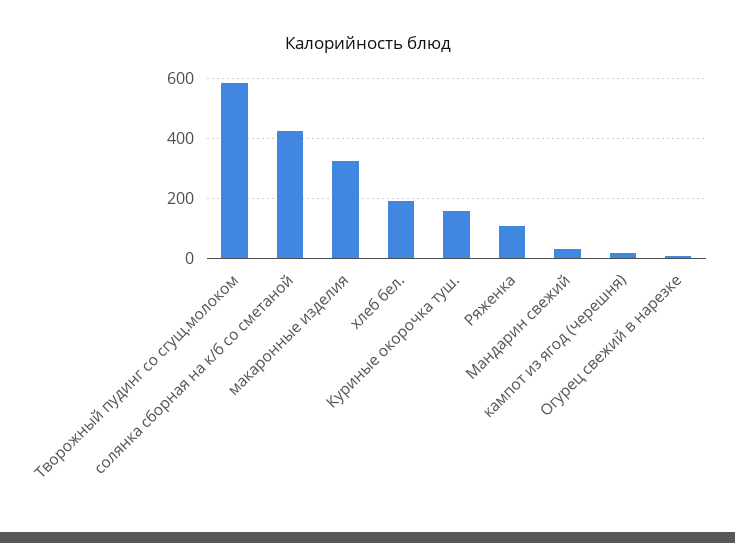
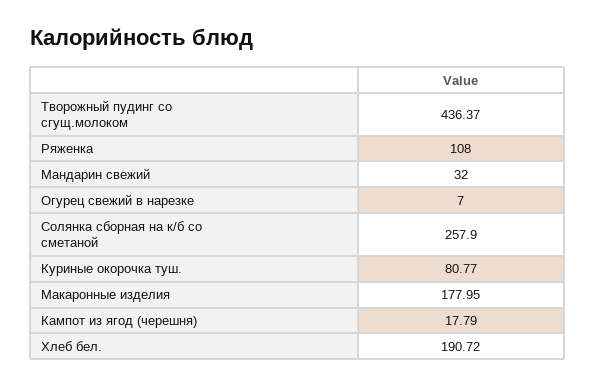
Творожный пудинг со сгущ.молоком: 575 -> 436.37
солянка сборная на к/б со сметаной: 425 -> 257.9
макаронные изделия: 325 -> 177.95
Куриные окорочка туш.: 150 -> 80.77

